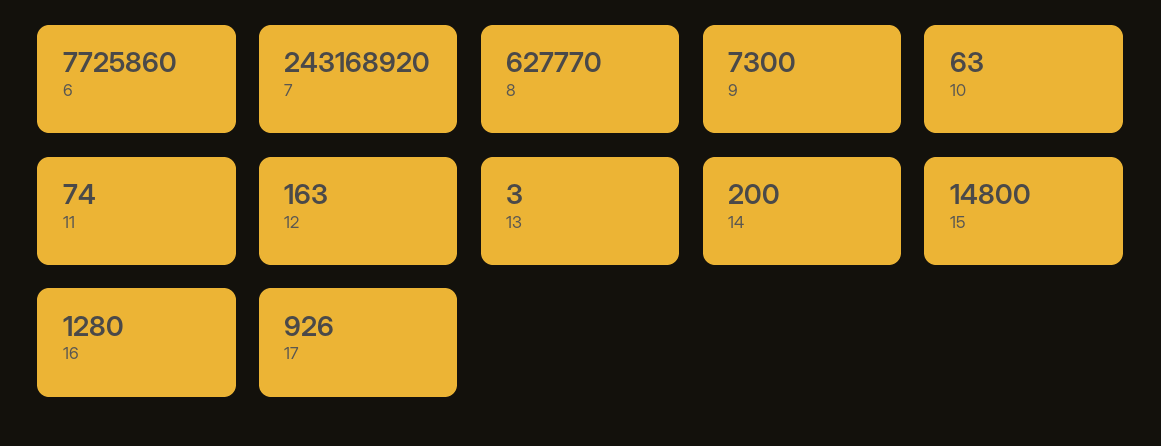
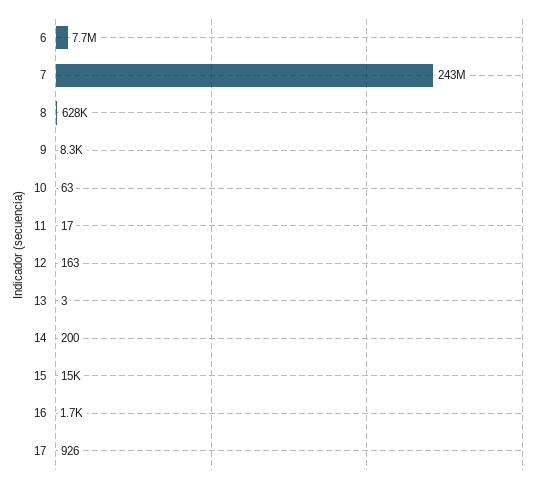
9: 7300 -> 8300
11: 74 -> 17
16: 1280 -> 1700

